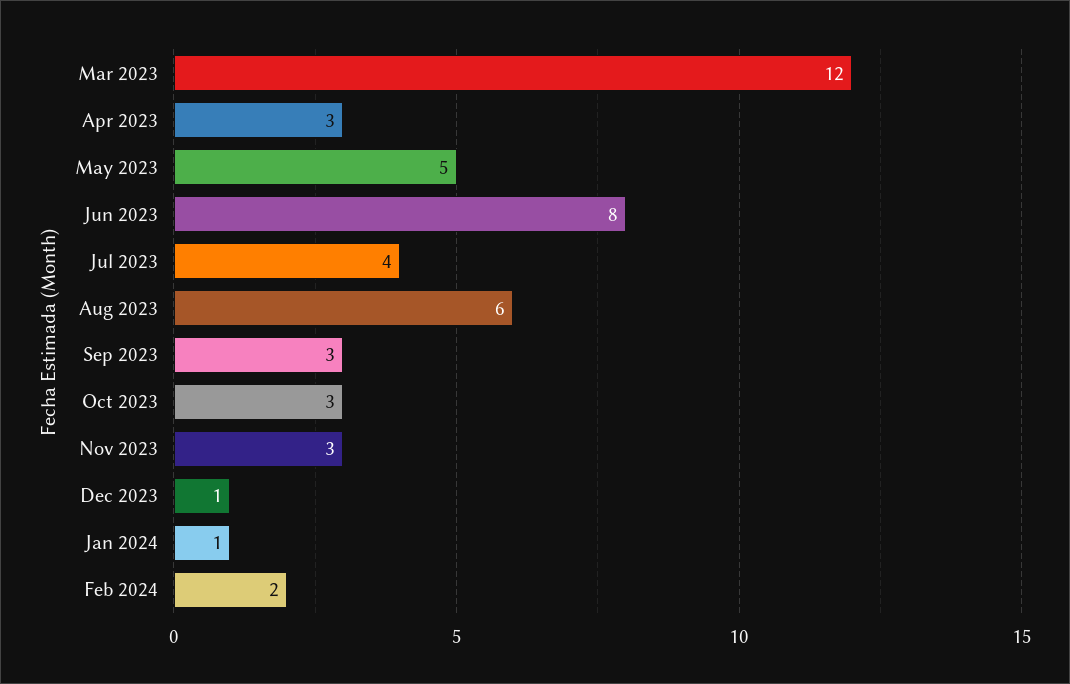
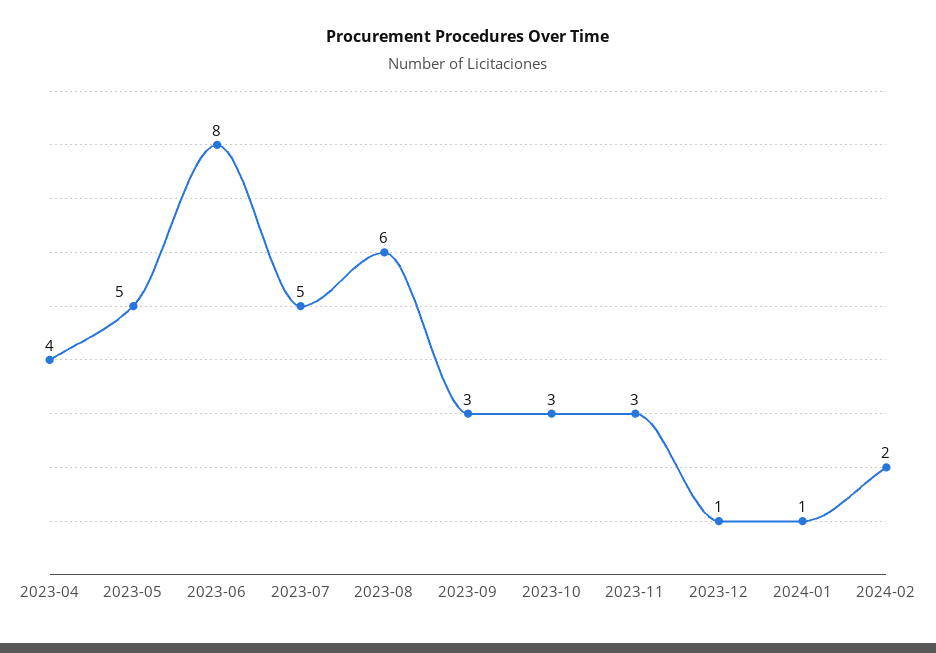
Mar 2023: 12 -> none
Apr 2023: 3 -> 4
Jul 2023: 4 -> 5

